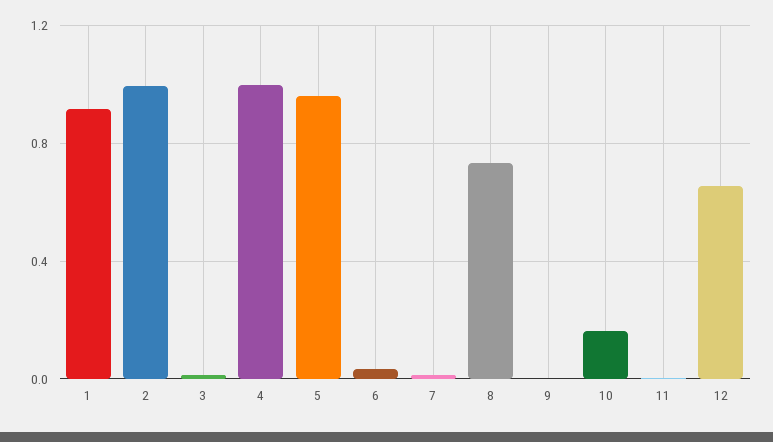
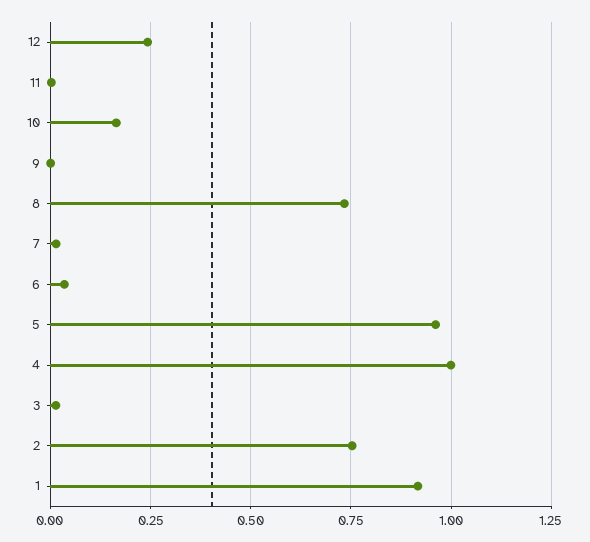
2: 1 -> 0.75
12: 0.65 -> 0.25

